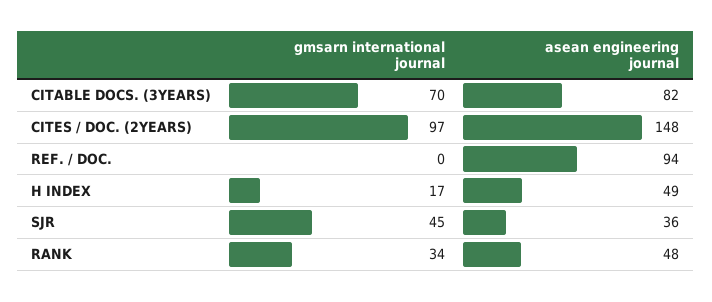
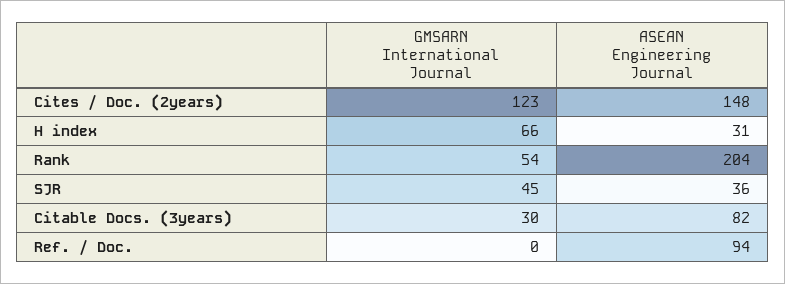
gmsarn international journal, CITABLE DOCS. (3YEARS): 70 -> 30
gmsarn international journal, CITES / DOC. (2YEARS): 97 -> 123
gmsarn international journal, H INDEX: 17 -> 66
asean engineering journal, H INDEX: 49 -> 31
gmsarn international journal, RANK: 34 -> 54
asean engineering journal, RANK: 48 -> 204

